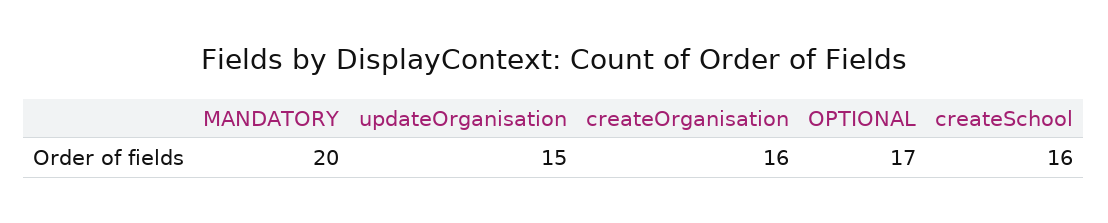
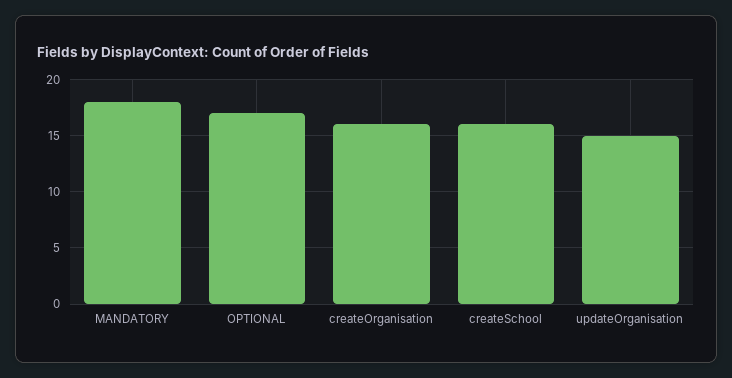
MANDATORY: 20 -> 18

